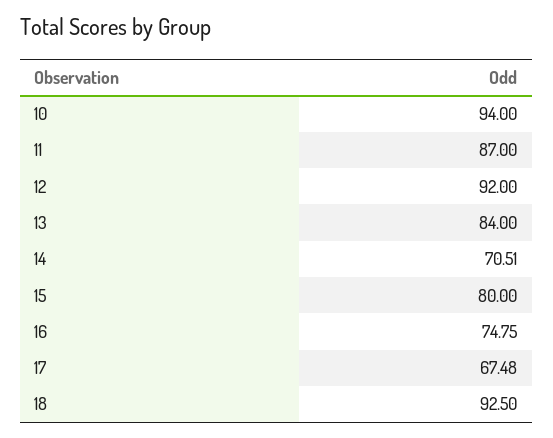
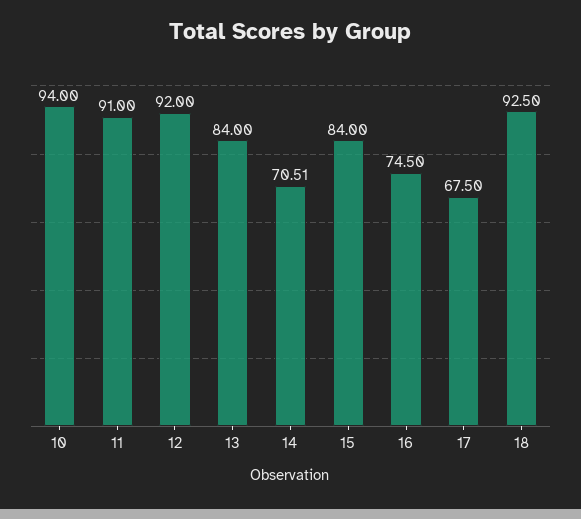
11: 87 -> 91
15: 80 -> 84
16: 74.75 -> 74.5
17: 67.48 -> 67.5

